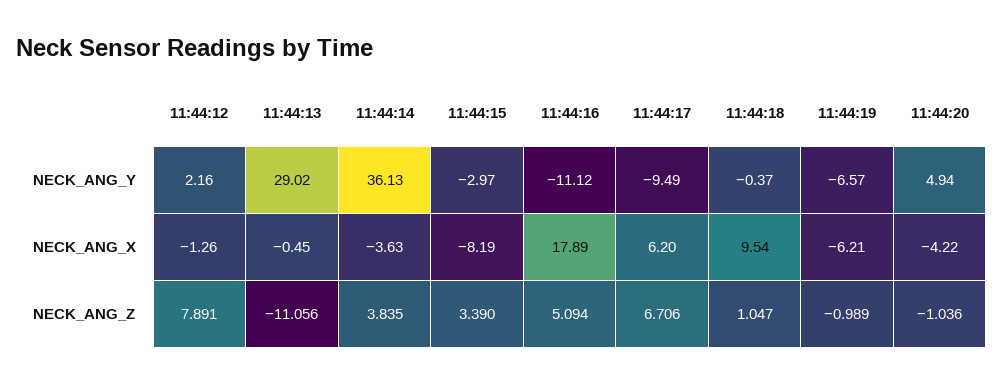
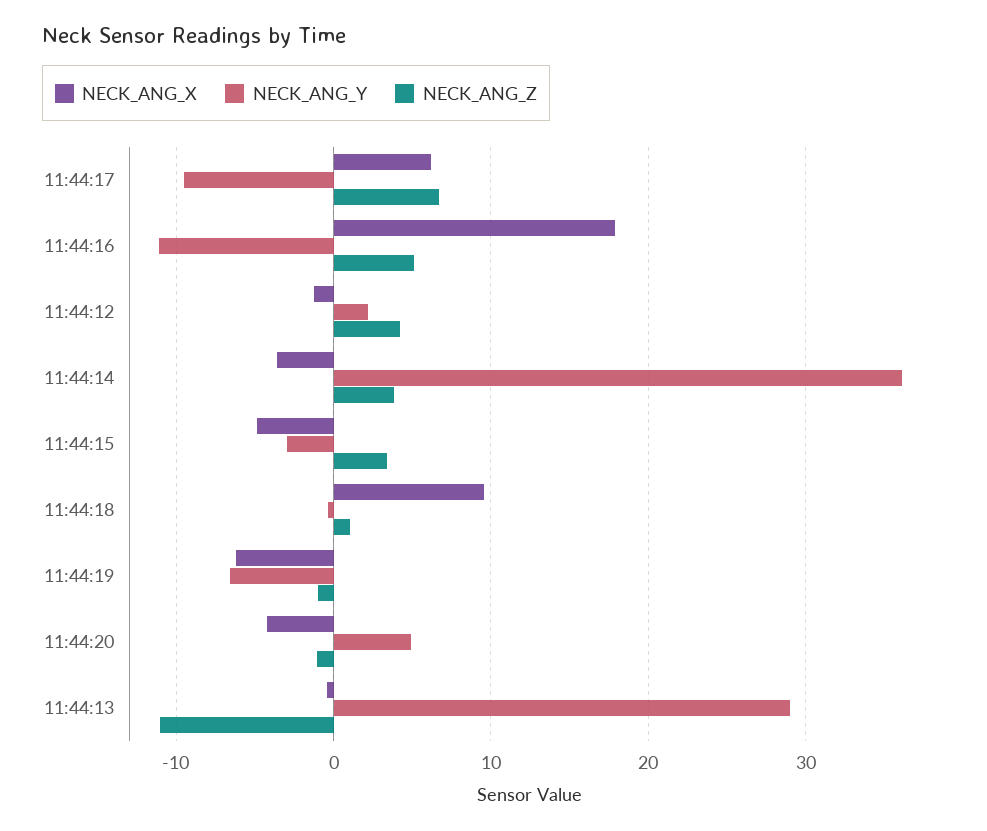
NECK_ANG_X, 11:44:15: -8.19 -> -5
NECK_ANG_Z, 11:44:12: 7.891 -> 4

